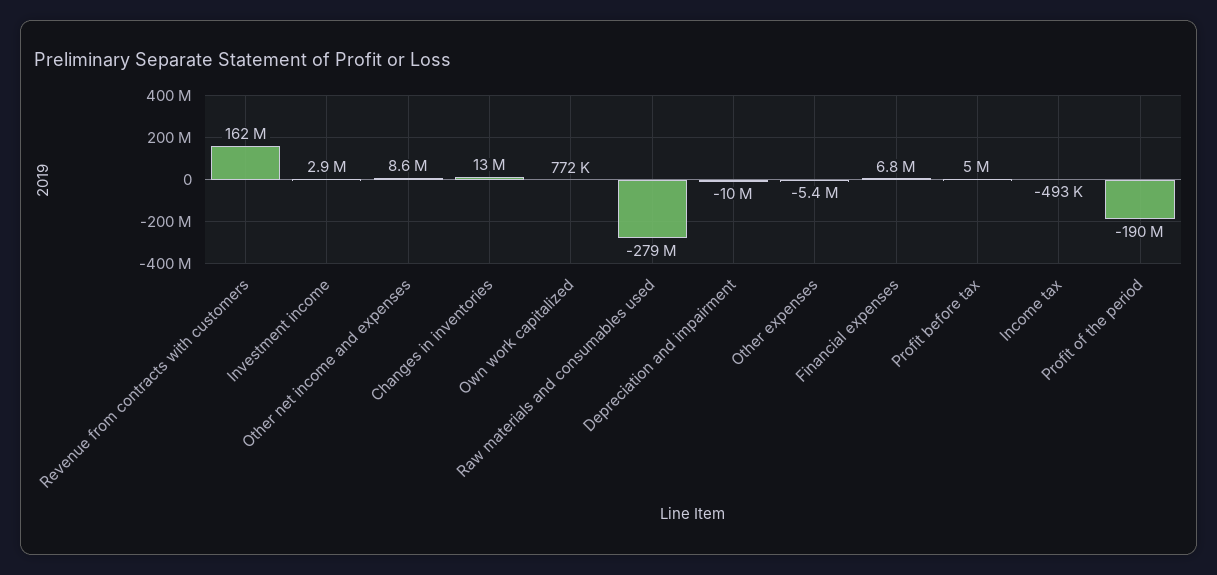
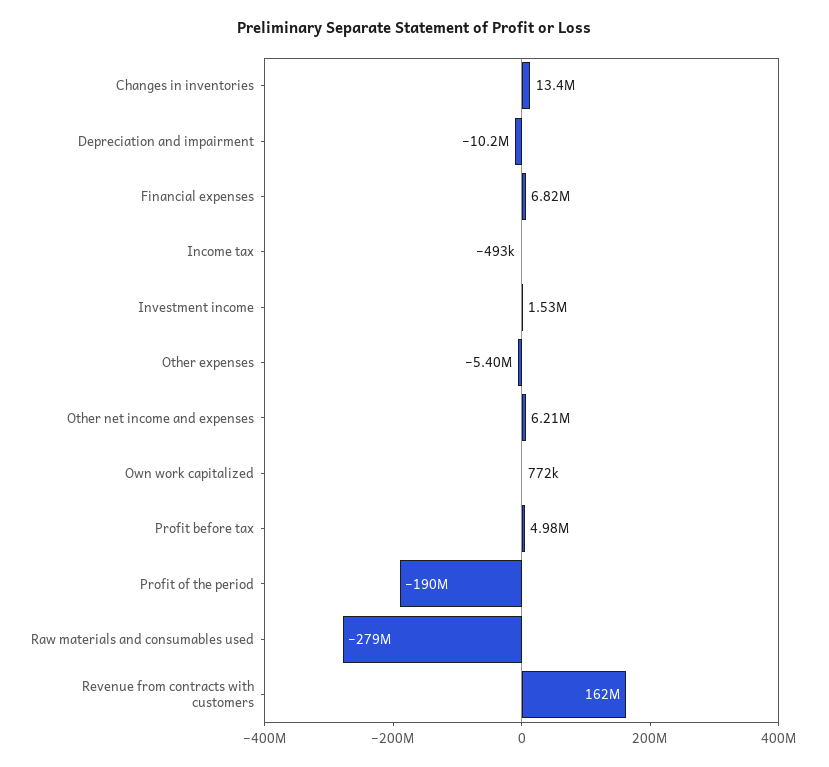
Investment income: 2900000 -> 1530000
Other net income and expenses: 8600000 -> 6210000

